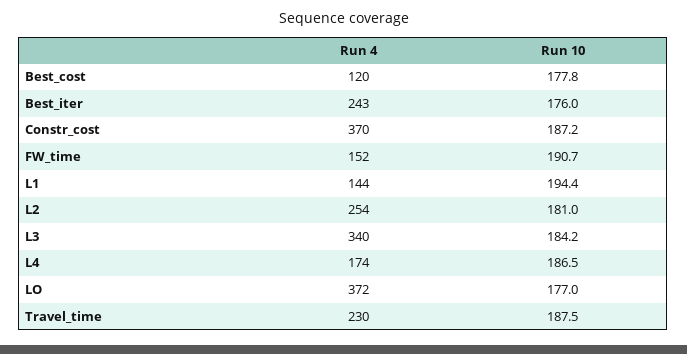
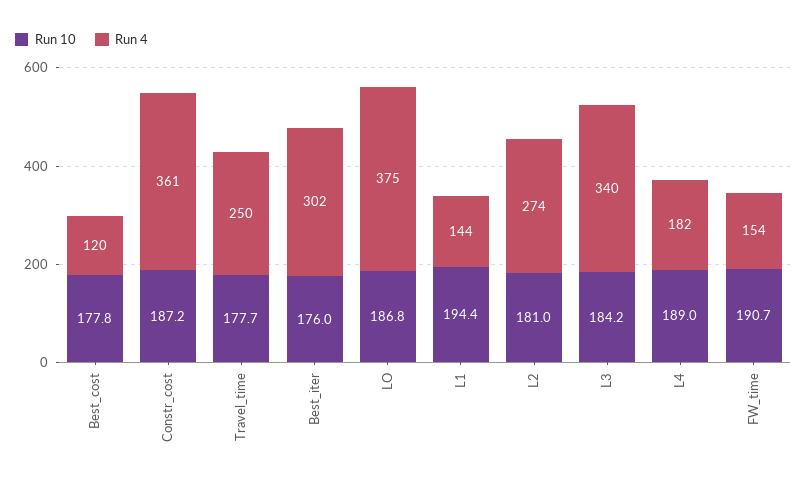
Run 4, Best_iter: 243 -> 302
Run 4, Constr_cost: 370 -> 361
Run 4, FW_time: 152 -> 154
Run 4, L2: 254 -> 274
Run 4, L4: 174 -> 182
Run 10, L4: 186.5 -> 189
Run 4, LO: 372 -> 375
Run 10, LO: 177 -> 186.8
Run 4, Travel_time: 230 -> 250
Run 10, Travel_time: 187.5 -> 177.7

